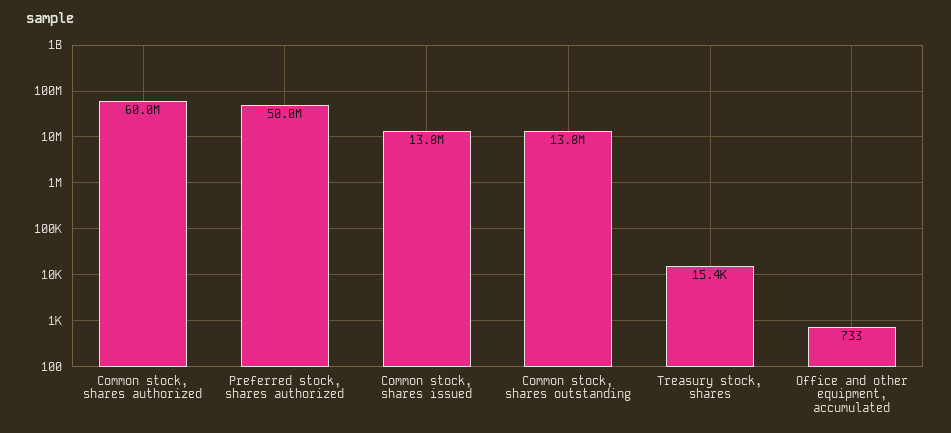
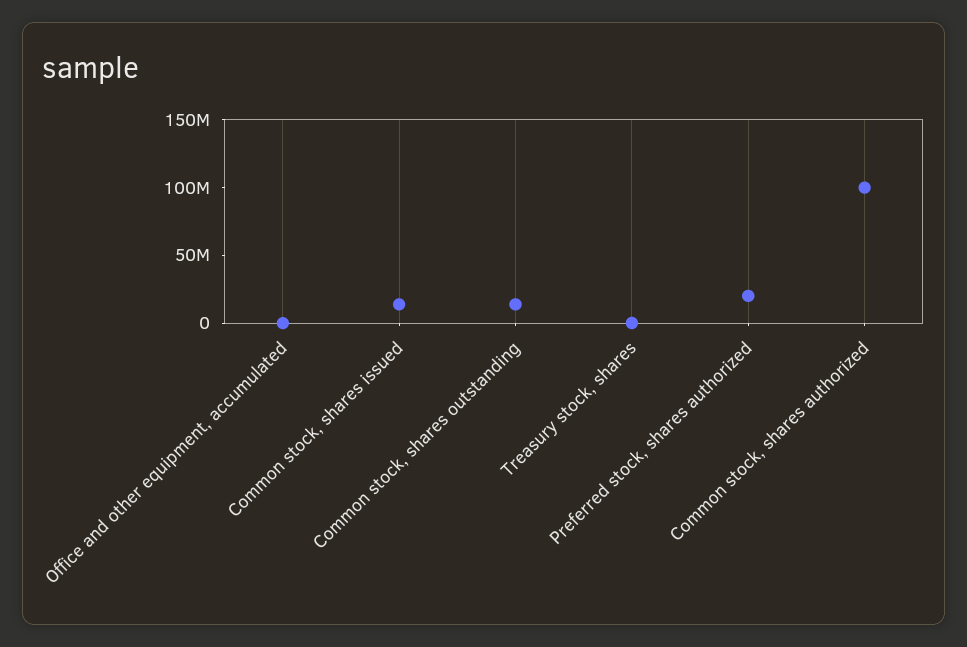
Common stock, shares authorized: 60000000 -> 100000000
Preferred stock, shares authorized: 50000000 -> 20000000

